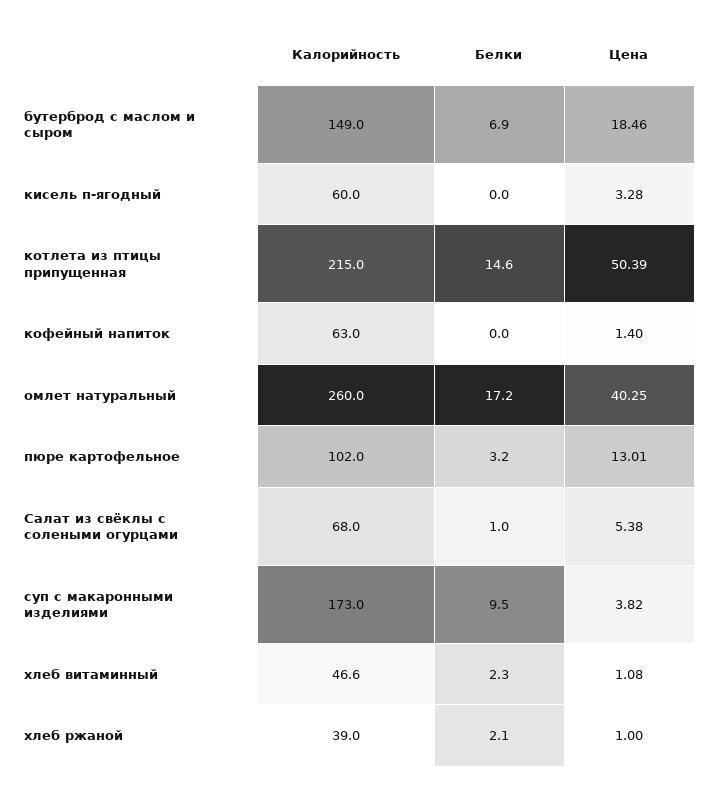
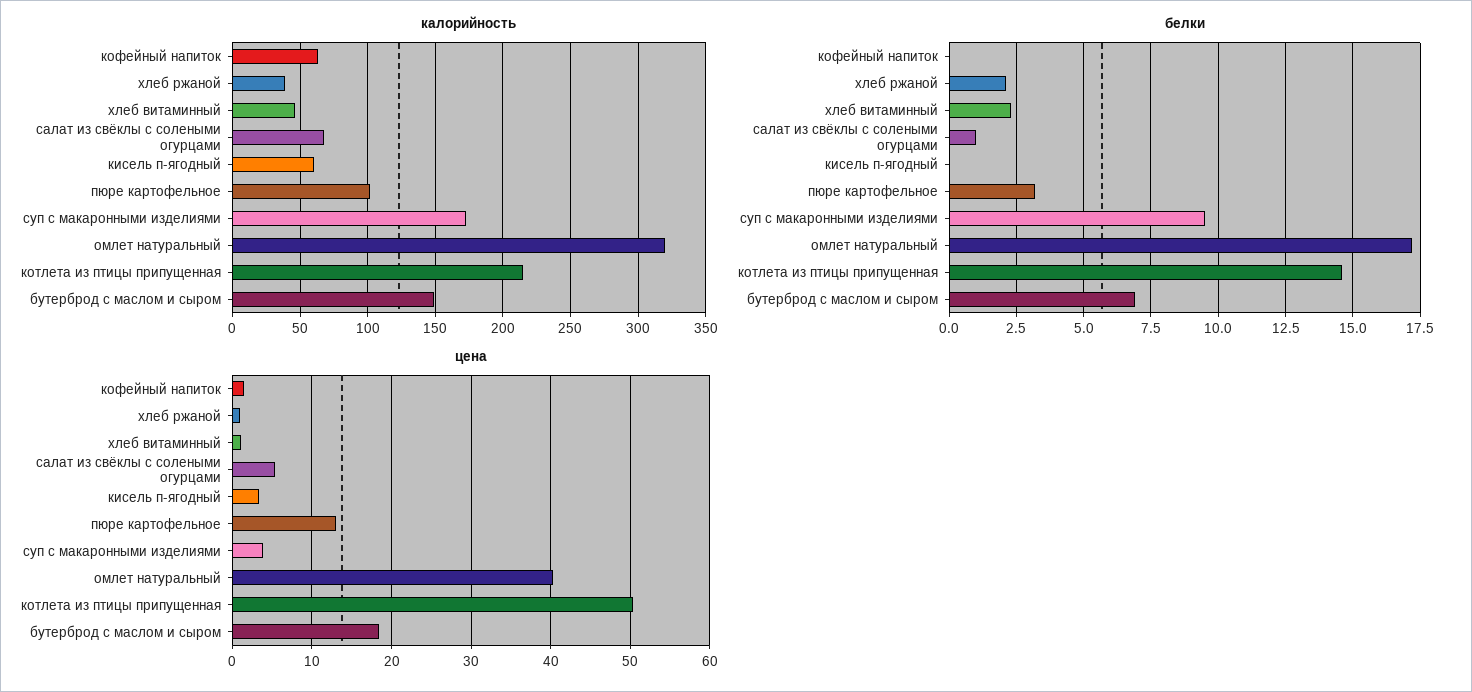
Калорийность, омлет натуральный: 260 -> 320

